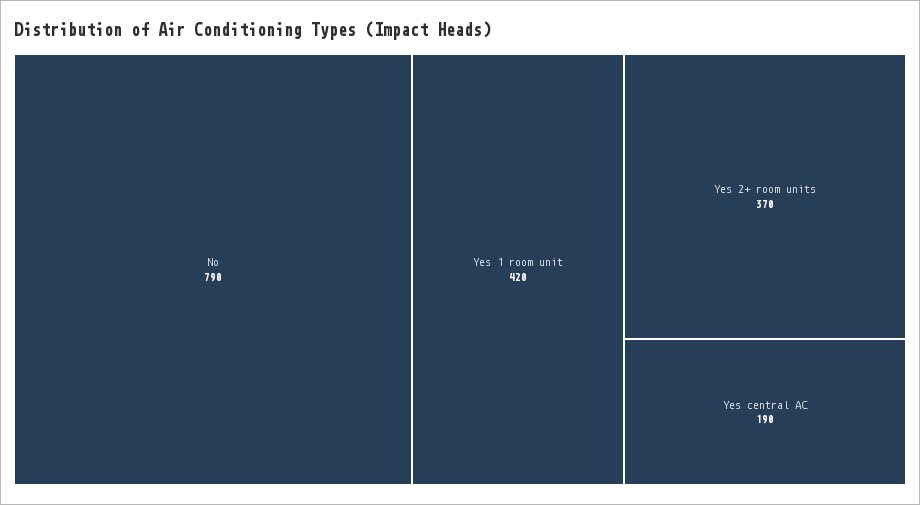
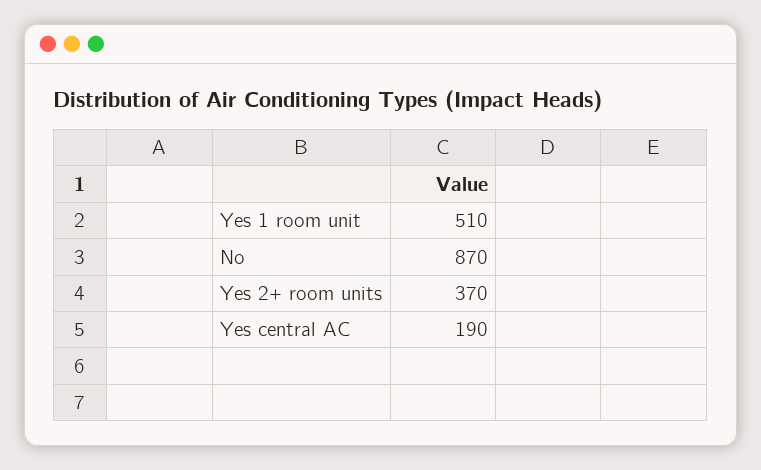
No: 790 -> 870
Yes 1 room unit: 420 -> 510

